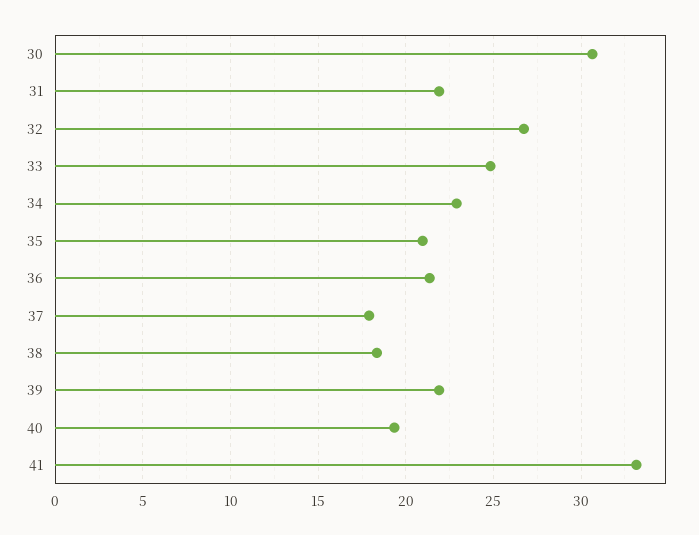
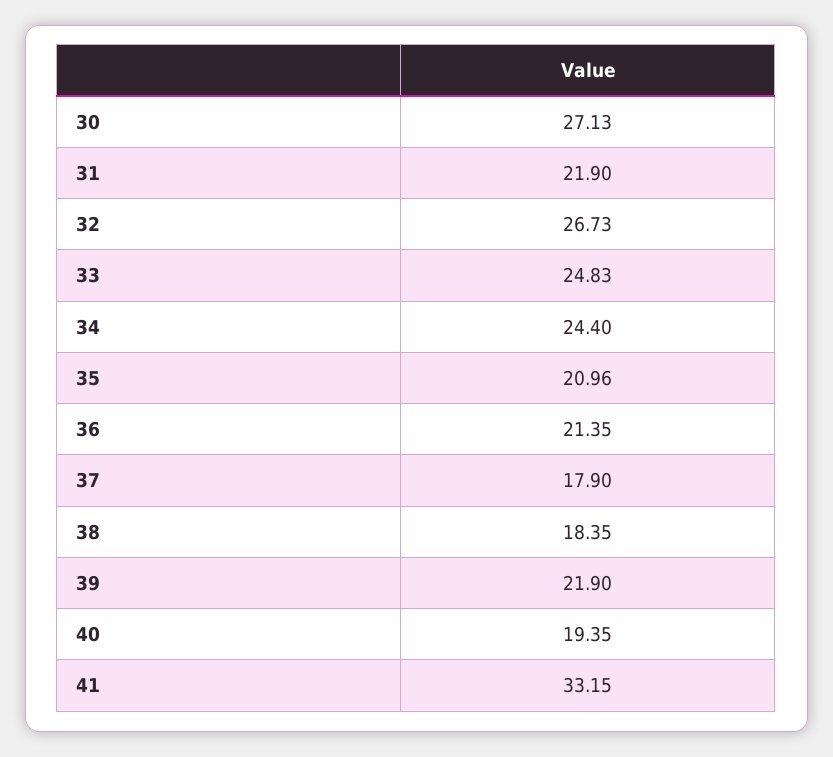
30: 30.5 -> 27.13
34: 23 -> 24.4

